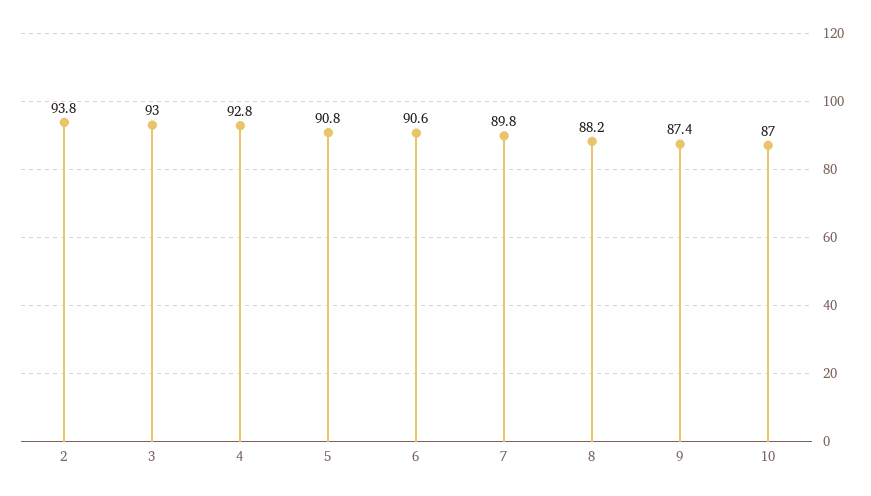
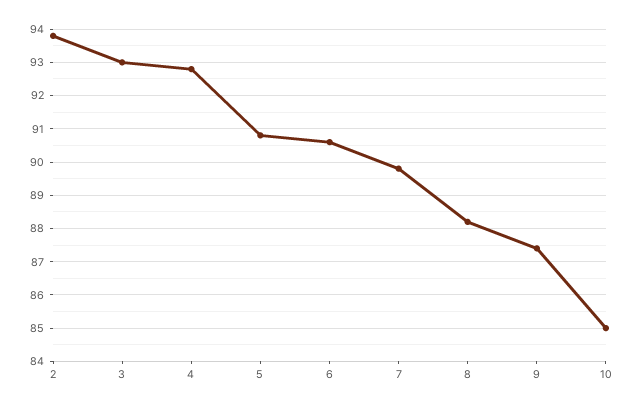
10: 87 -> 85

